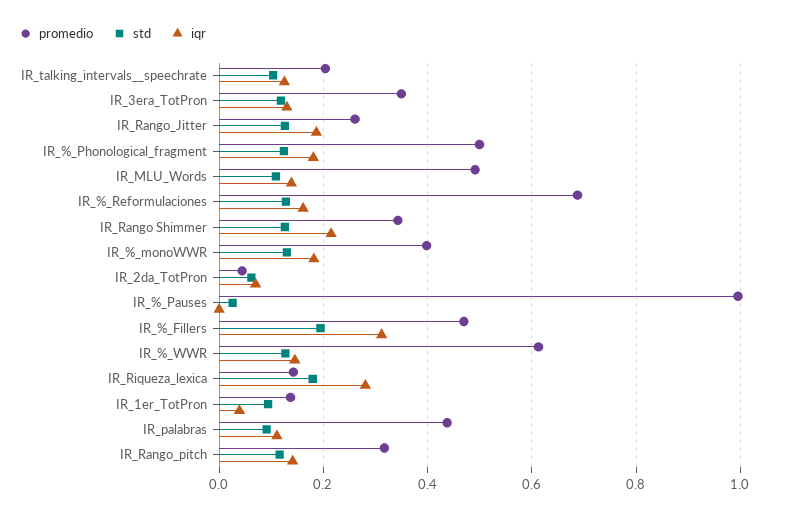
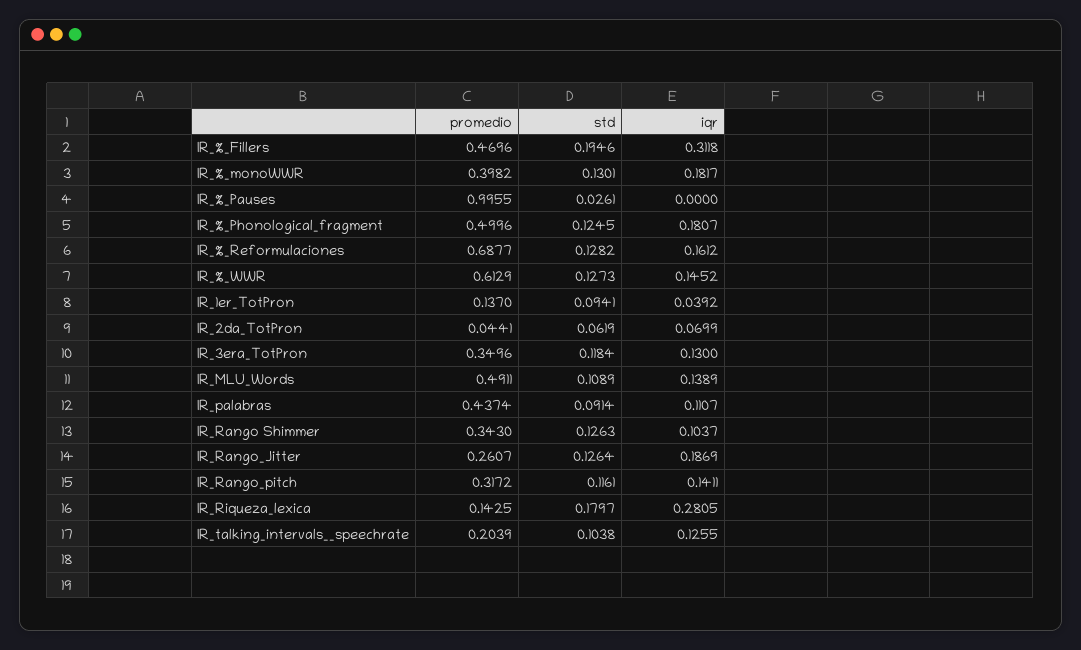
iqr, IR_Rango Shimmer: 0.22 -> 0.1037

